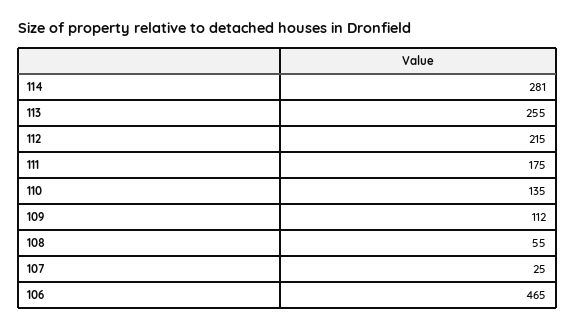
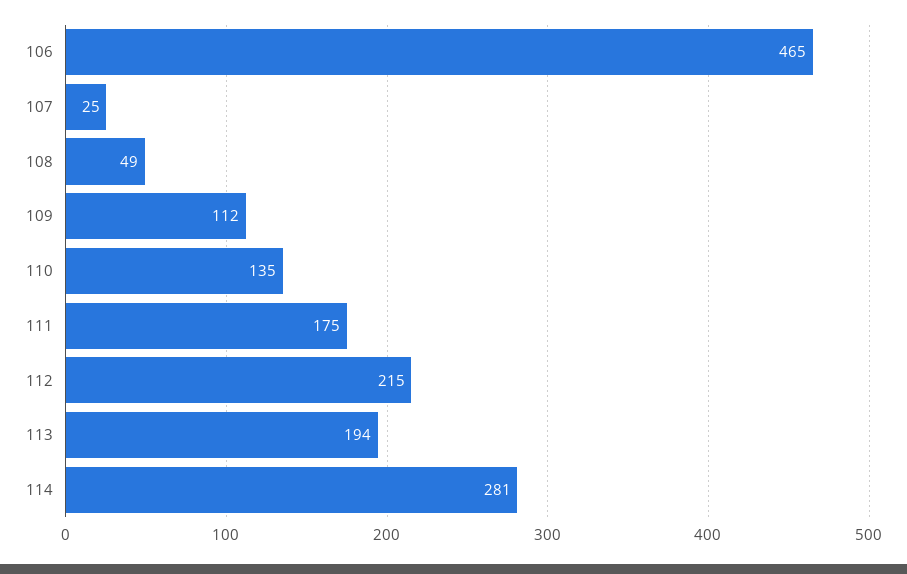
113: 255 -> 194
108: 55 -> 49

